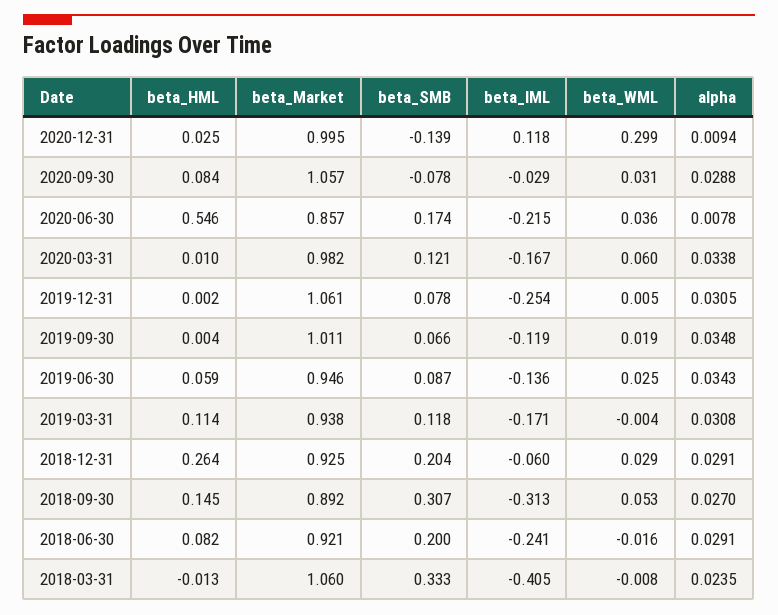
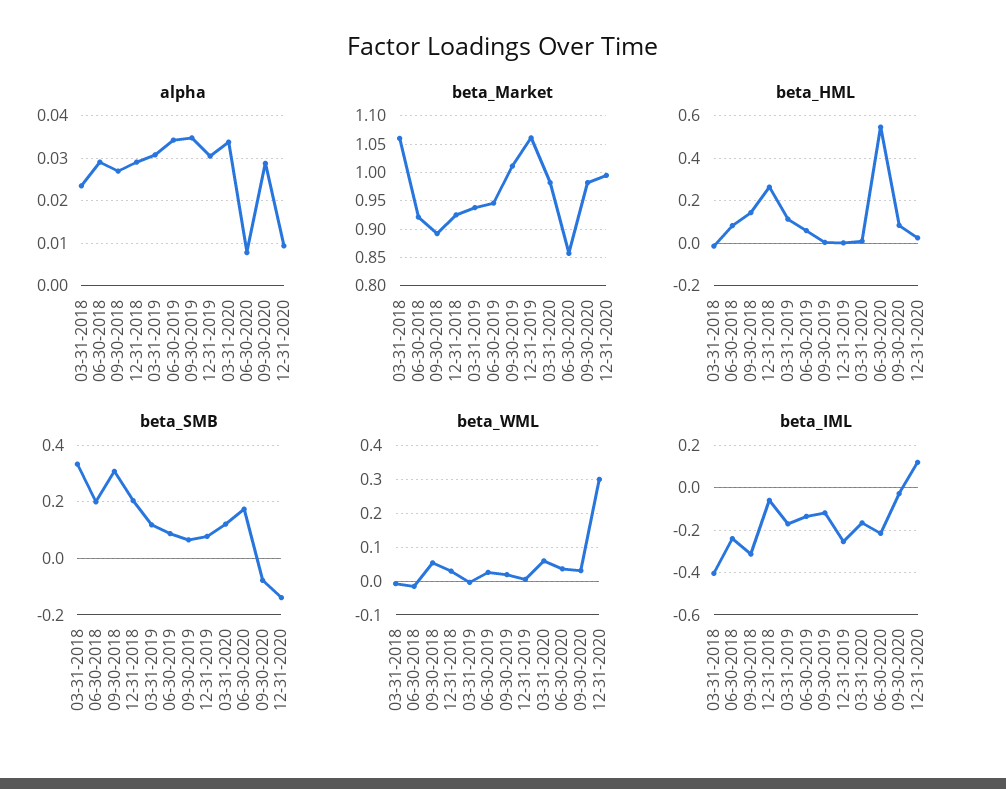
beta_Market, 2020-09-30: 1.057 -> 0.975

